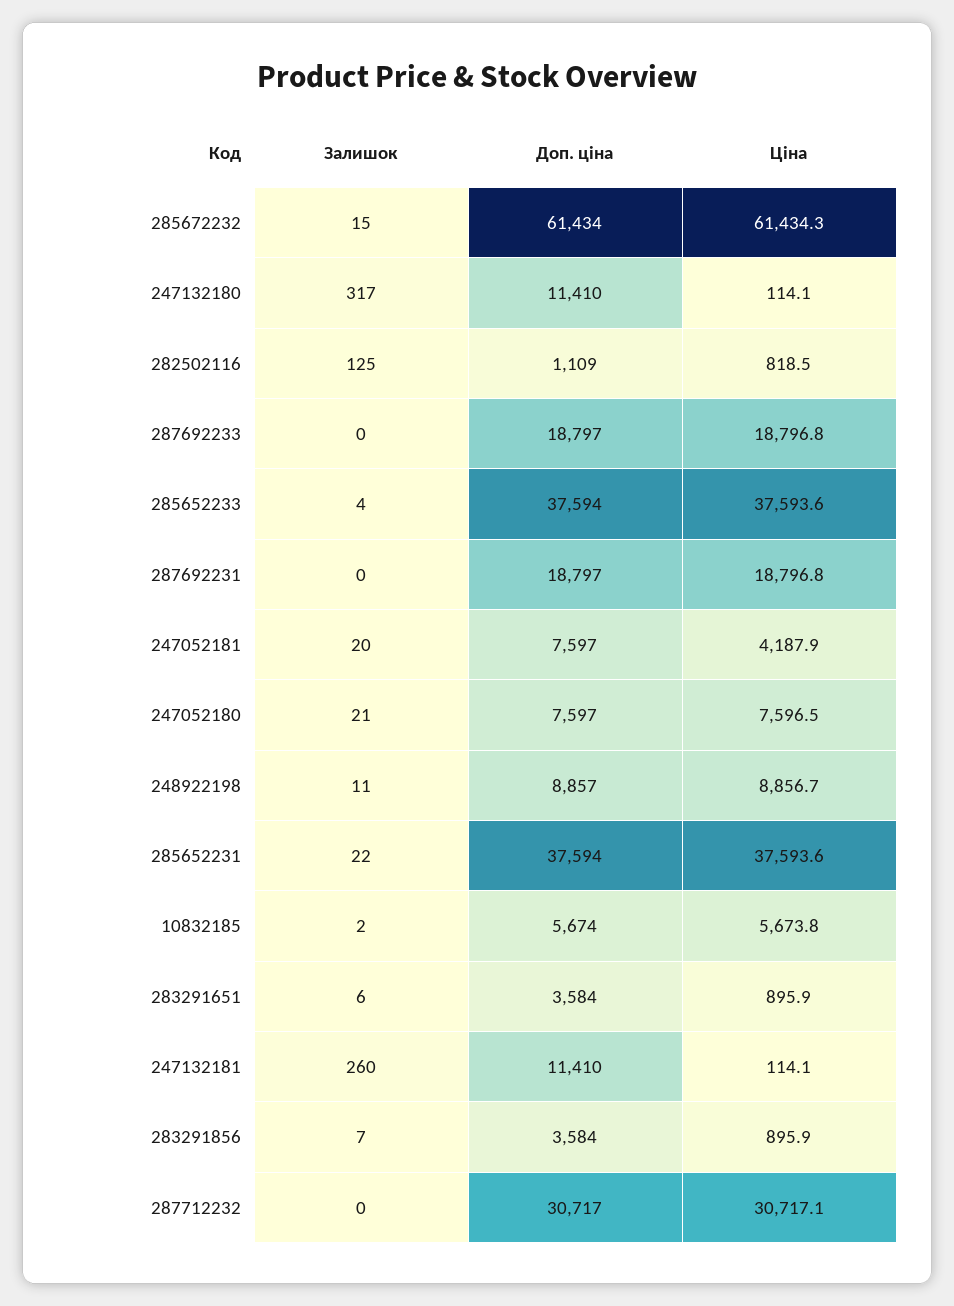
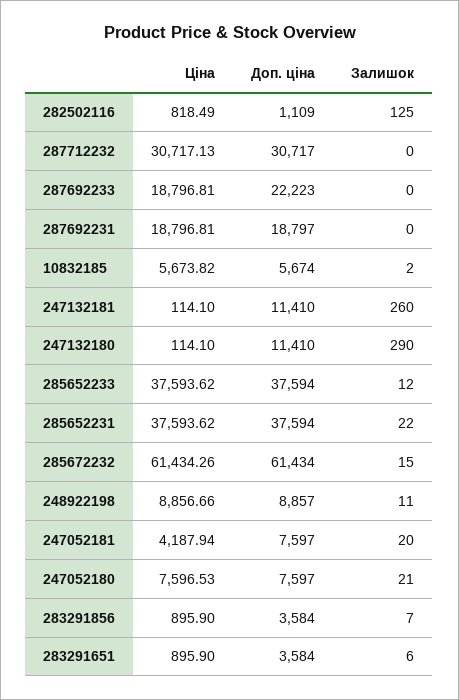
Залишок, 247132180: 317 -> 290
Доп. ціна, 287692233: 18797 -> 22223
Залишок, 285652233: 4 -> 12

